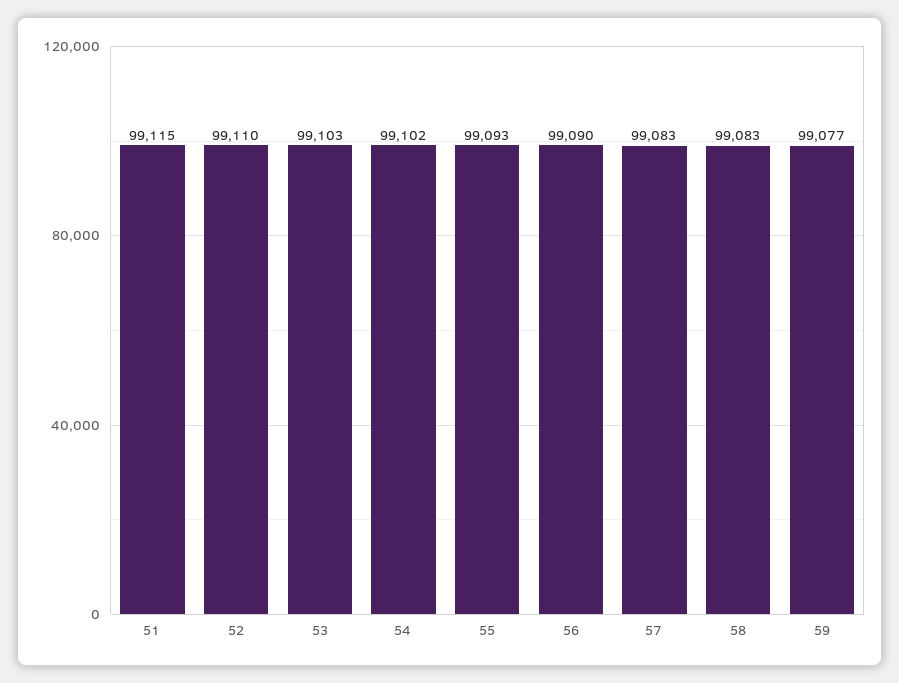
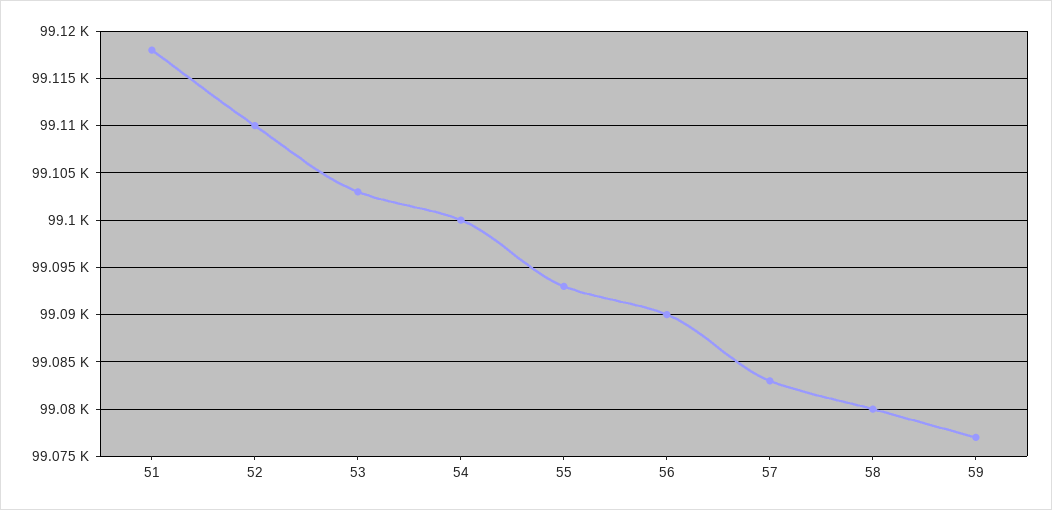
51: 99115 -> 99118
54: 99102 -> 99100
58: 99083 -> 99080

